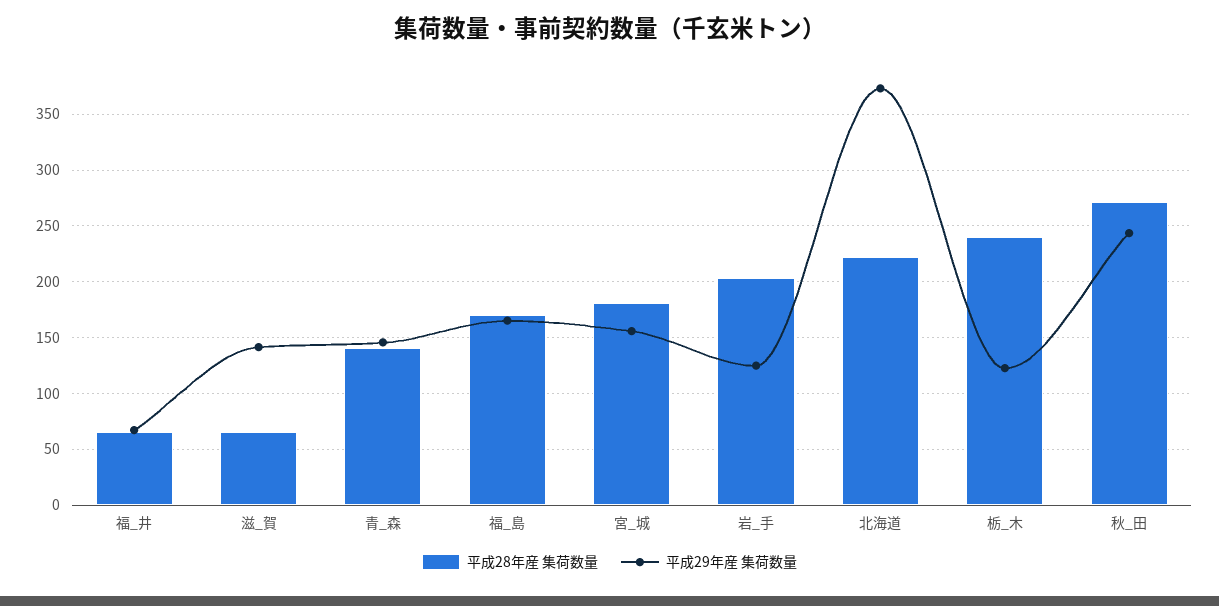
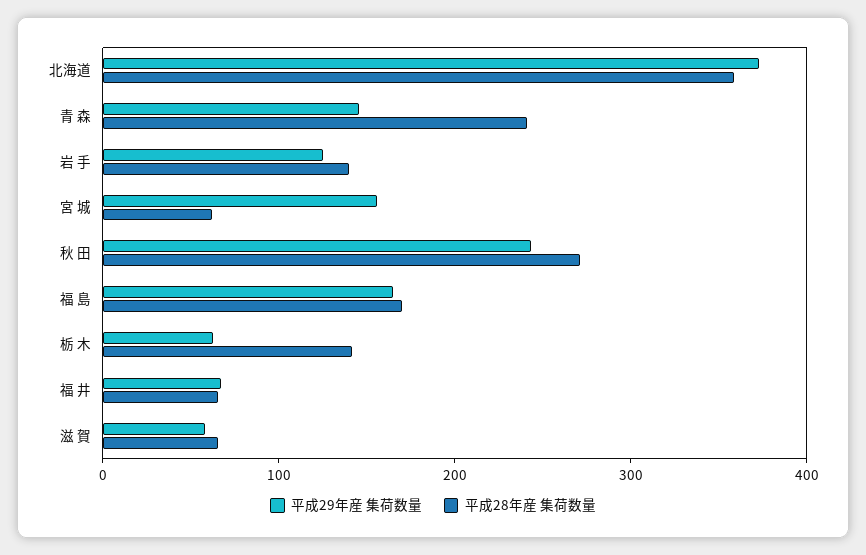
平成29年産 集荷数量, 滋_賀: 140 -> 60
平成28年産 集荷数量, 青_森: 140 -> 240
平成28年産 集荷数量, 宮_城: 180 -> 60
平成28年産 集荷数量, 岩_手: 200 -> 140
平成28年産 集荷数量, 北海道: 220 -> 360
平成28年産 集荷数量, 栃_木: 240 -> 140
平成29年産 集荷数量, 栃_木: 120 -> 60

